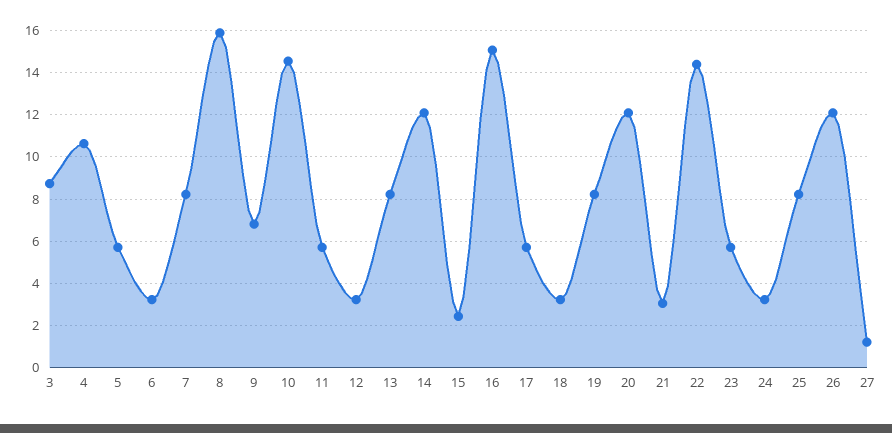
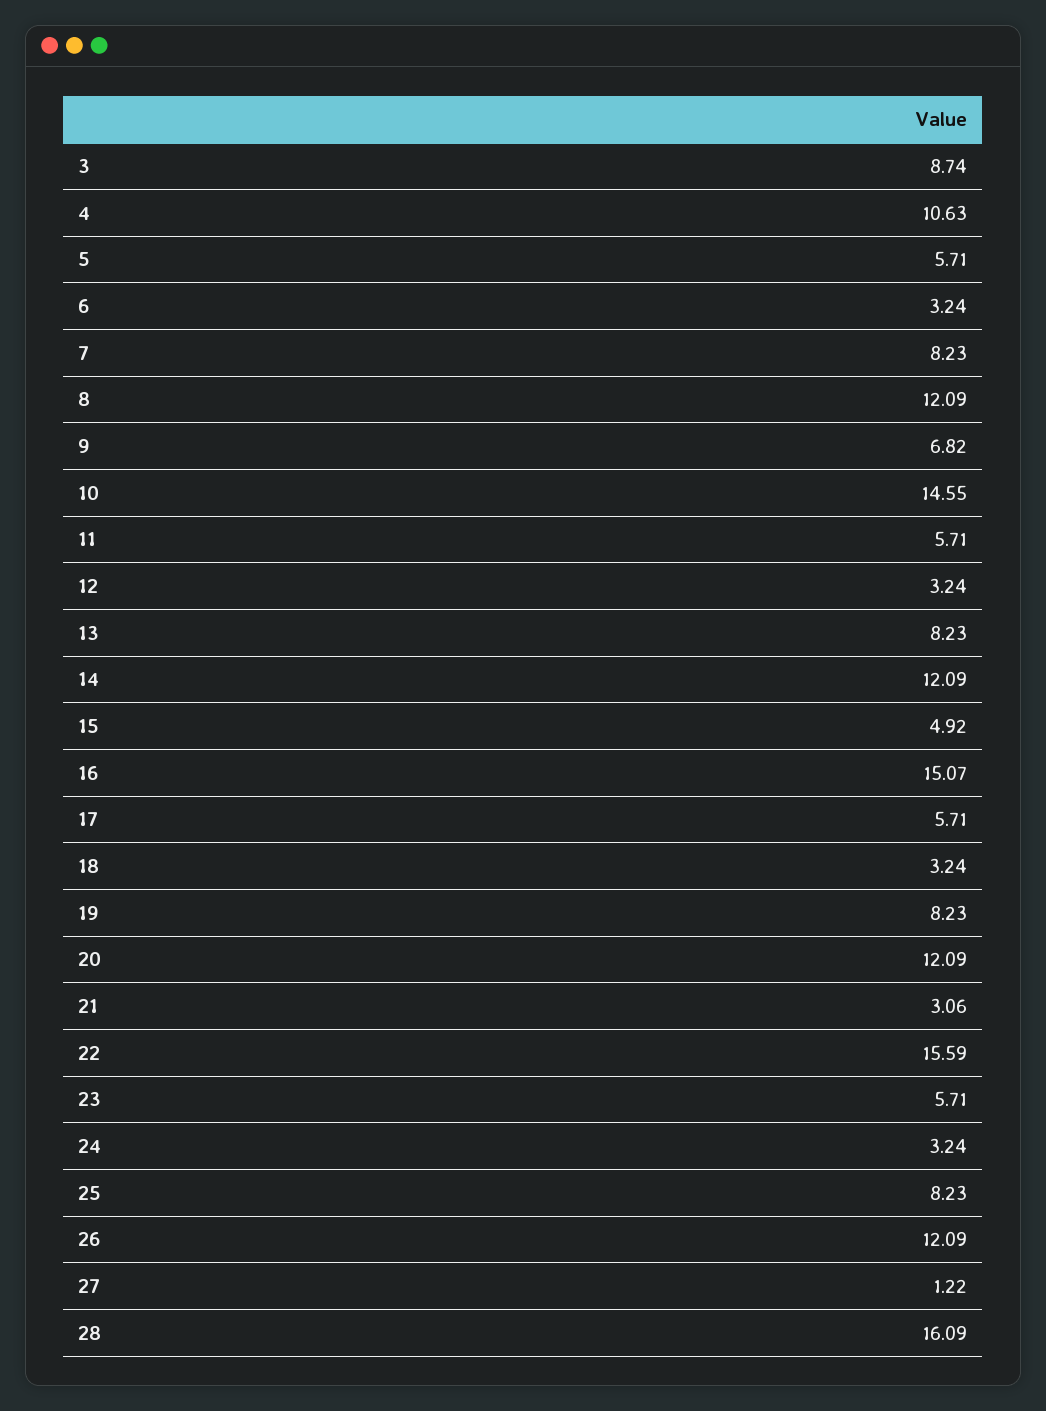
8: 16 -> 12.09
15: 2.5 -> 4.92
22: 14.5 -> 15.59
28: none -> 16.09

